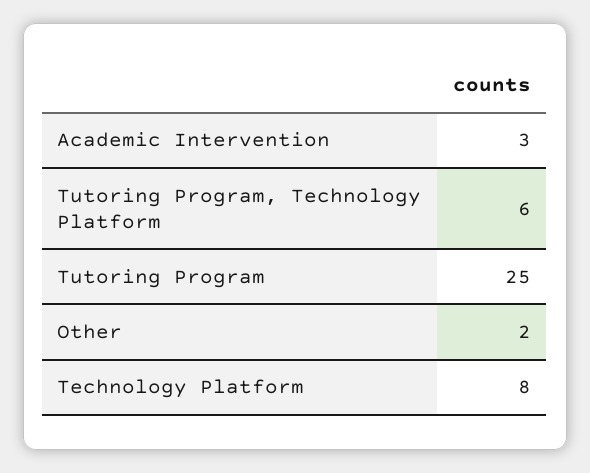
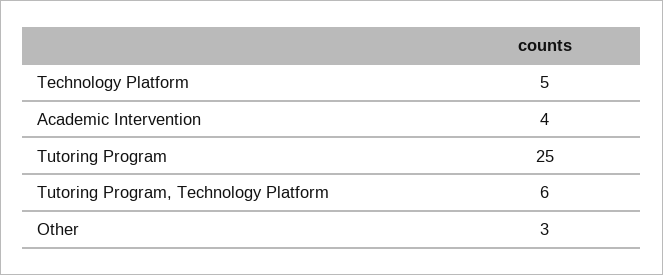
Academic Intervention: 3 -> 4
Other: 2 -> 3
Technology Platform: 8 -> 5

